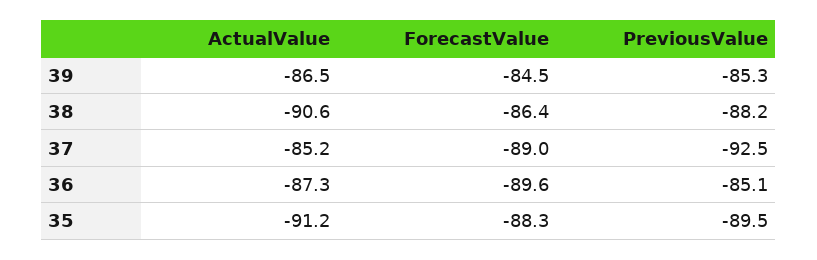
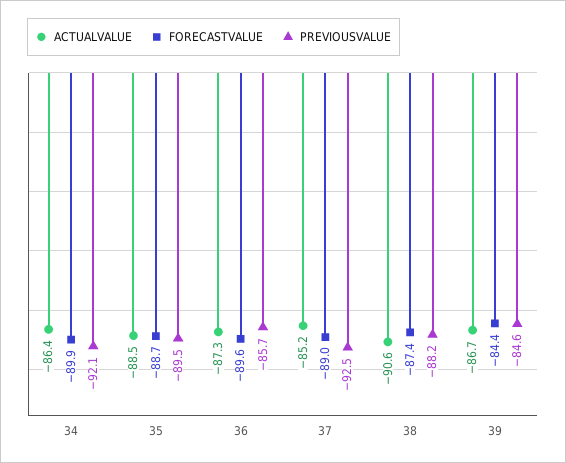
ActualValue, 39: -86.5 -> -86.7
ForecastValue, 39: -84.5 -> -84.4
PreviousValue, 39: -85.3 -> -84.6
ForecastValue, 38: -86.4 -> -87.4
PreviousValue, 36: -85.1 -> -85.7
ActualValue, 35: -91.2 -> -88.5
ForecastValue, 35: -88.3 -> -88.7
ActualValue, 34: none -> -86.4
ForecastValue, 34: none -> -89.9
PreviousValue, 34: none -> -92.1

